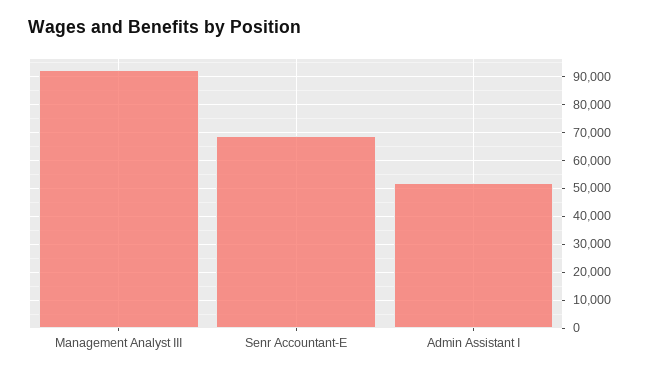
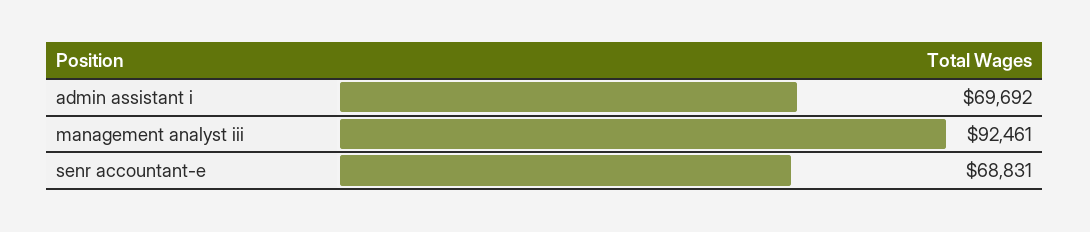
Admin Assistant I: 52500 -> 69692

